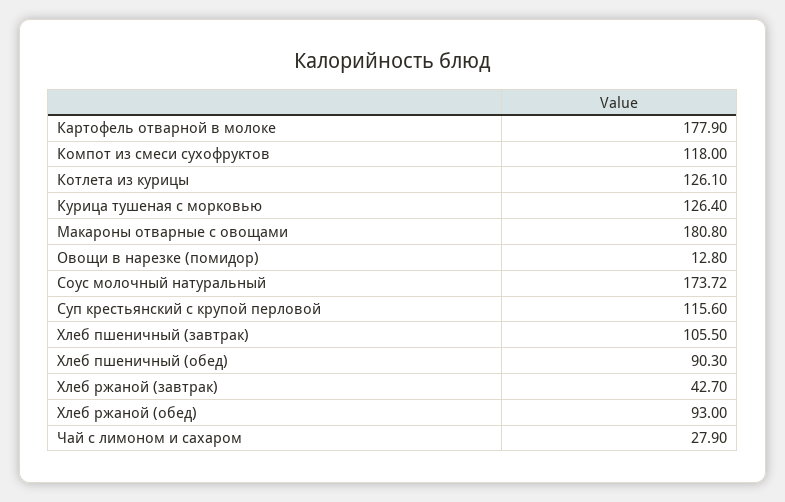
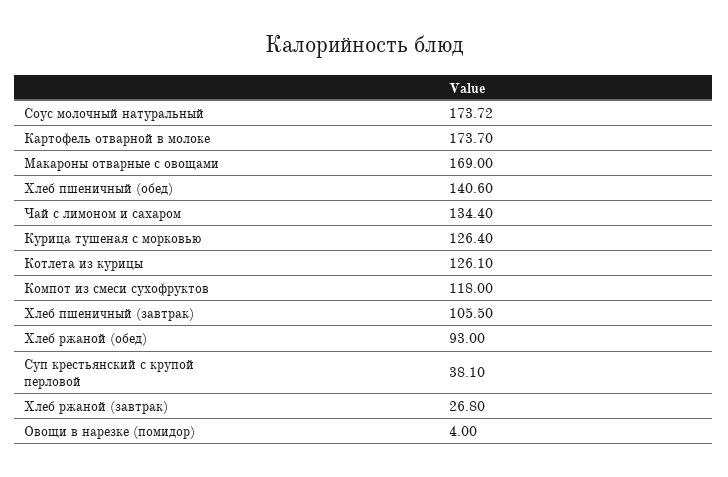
Картофель отварной в молоке: 177.9 -> 173.7
Макароны отварные с овощами: 180.8 -> 169
Овощи в нарезке (помидор): 12.8 -> 4
Суп крестьянский с крупой перловой: 115.6 -> 38.1
Хлеб пшеничный (обед): 90.3 -> 140.6
Хлеб ржаной (завтрак): 42.7 -> 26.8
Чай с лимоном и сахаром: 27.9 -> 134.4

